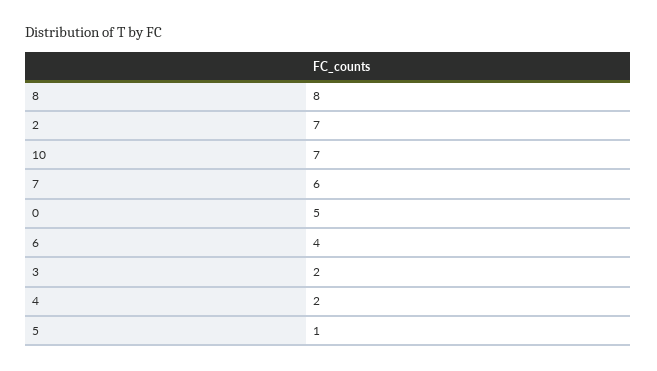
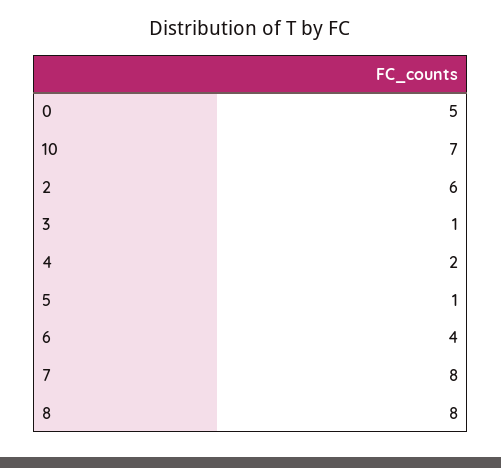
2: 7 -> 6
7: 6 -> 8
3: 2 -> 1

